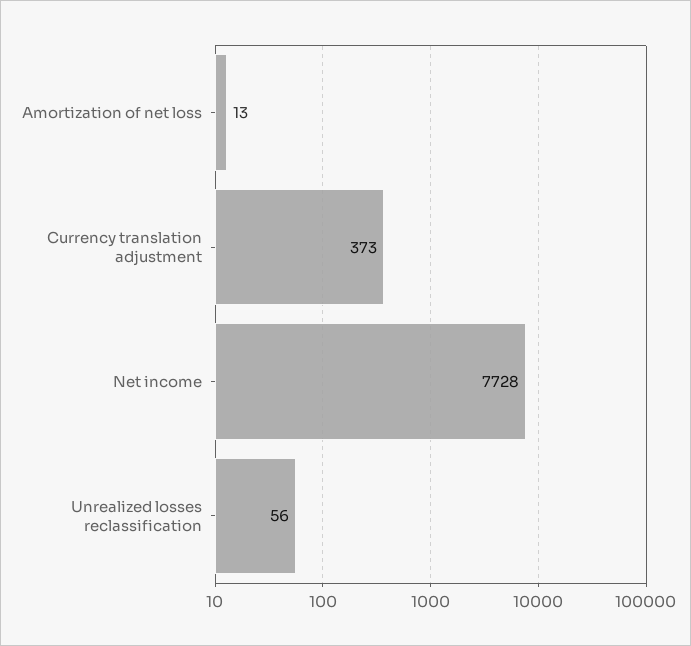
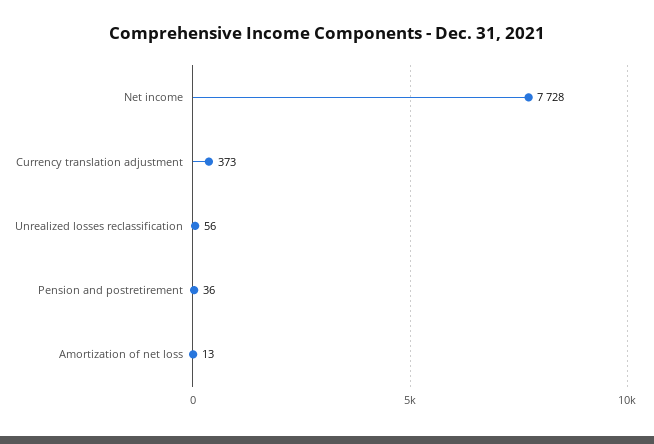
Pension and postretirement: none -> 36

